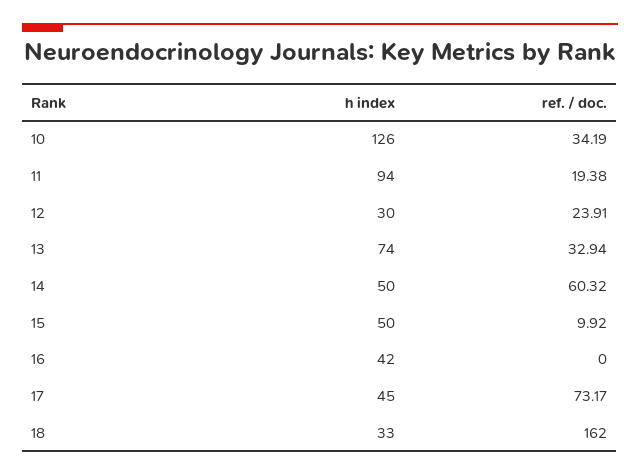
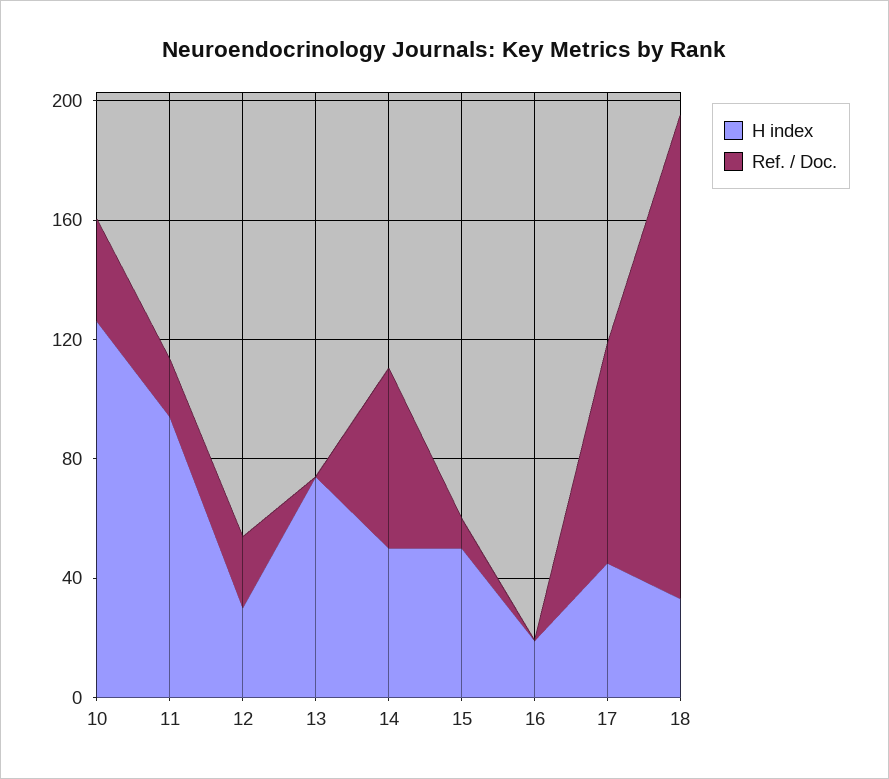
ref. / doc., 13: 32.94 -> 0
h index, 16: 42 -> 20

